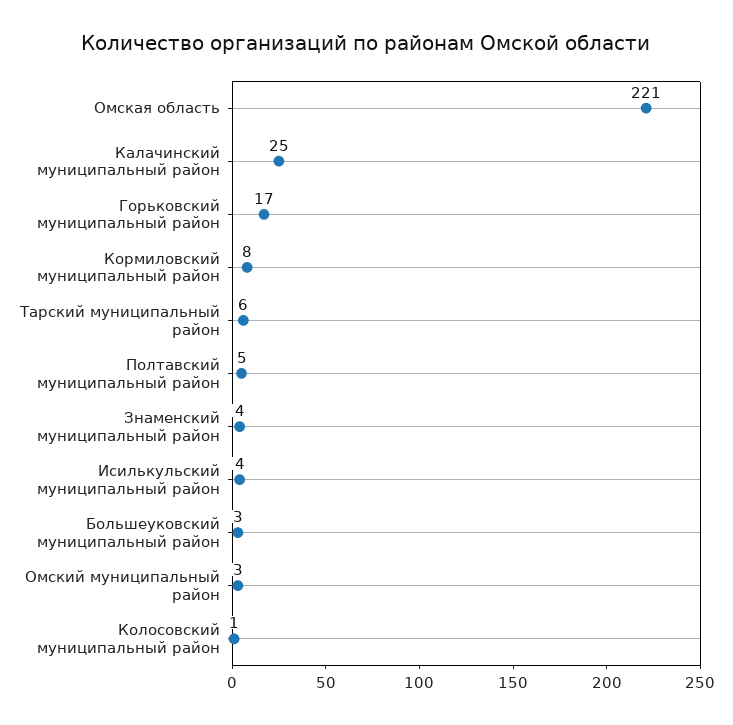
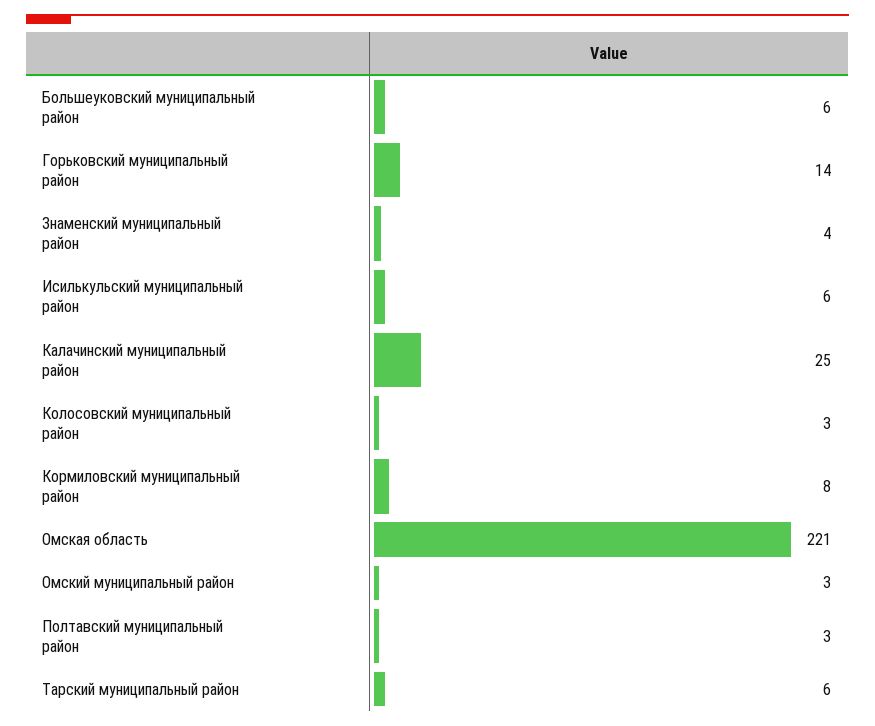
Горьковский муниципальный район: 17 -> 14
Полтавский муниципальный район: 5 -> 3
Исилькульский муниципальный район: 4 -> 6
Большеуковский муниципальный район: 3 -> 6
Колосовский муниципальный район: 1 -> 3

